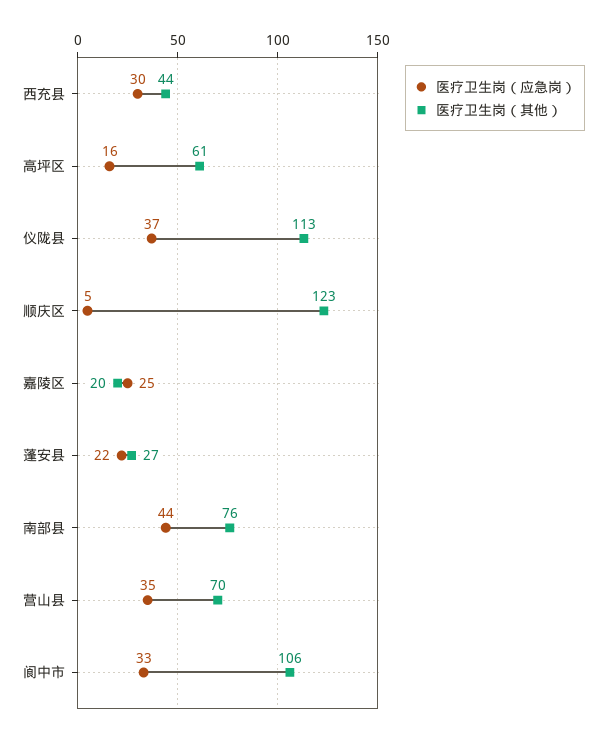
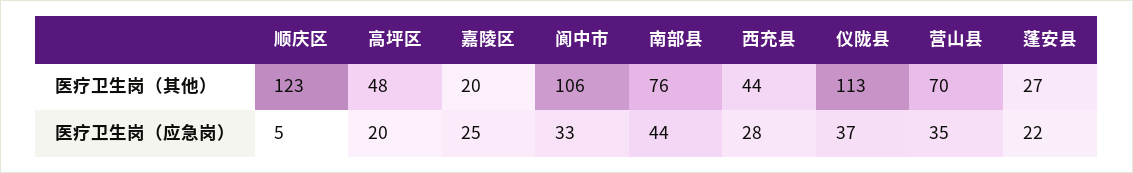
医疗卫生岗（应急岗）, 西充县: 30 -> 28
医疗卫生岗（应急岗）, 高坪区: 16 -> 20
医疗卫生岗（其他）, 高坪区: 61 -> 48

